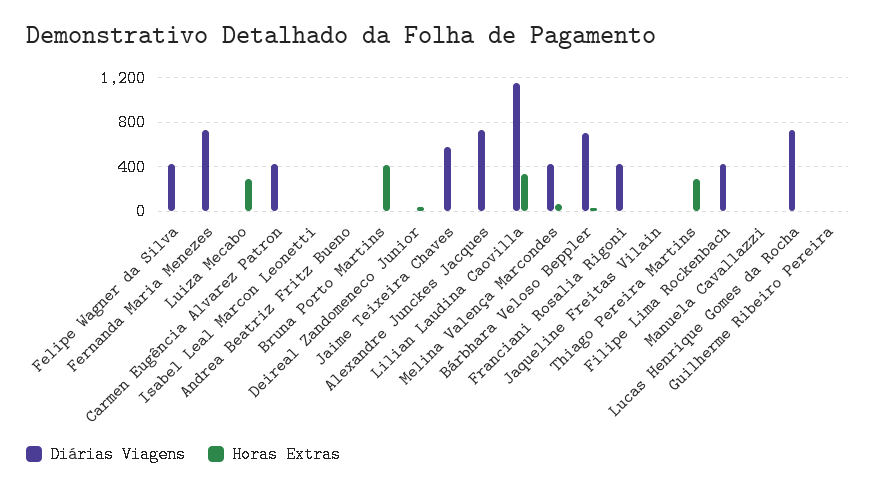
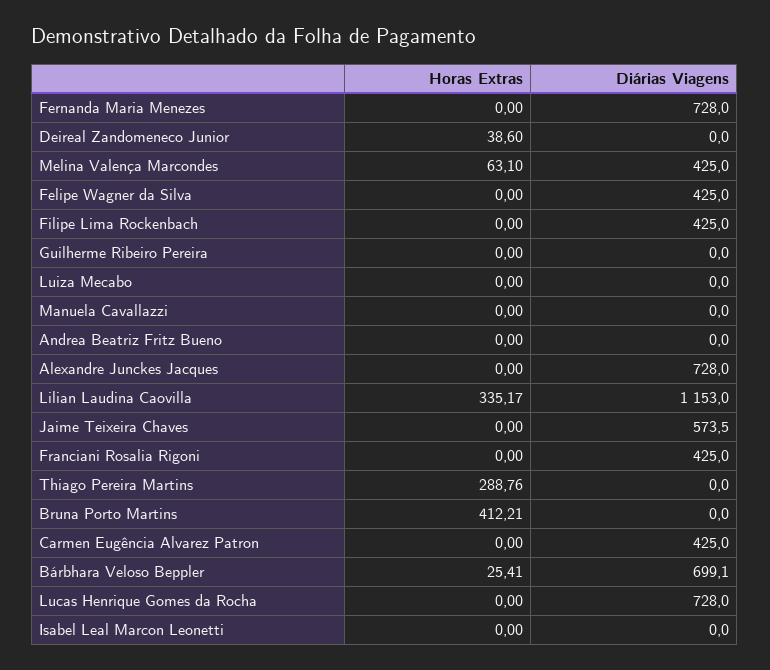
Horas Extras, Luiza Mecabo: 300 -> 0
Diárias Viagens, Jaqueline Freitas Vilain: 0 -> none
Horas Extras, Jaqueline Freitas Vilain: 0 -> none

